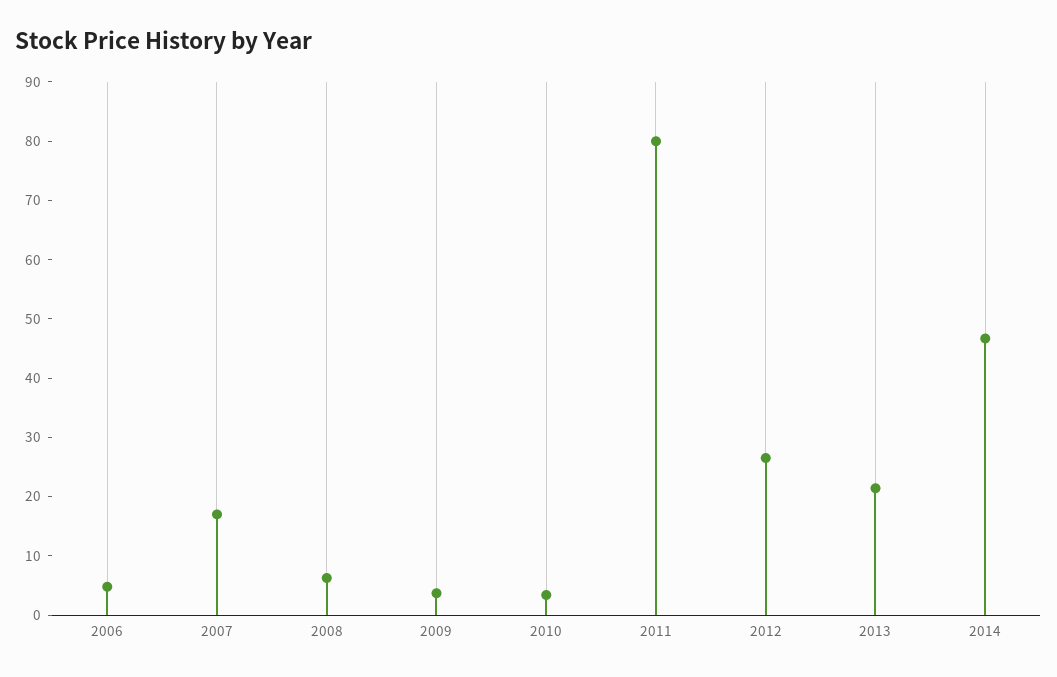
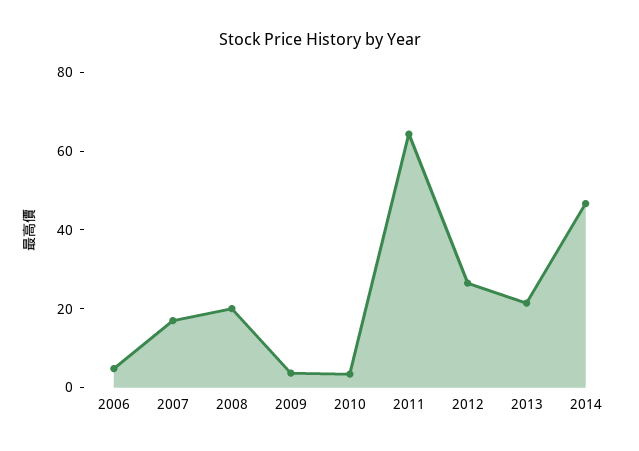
2008: 6 -> 20
2011: 80 -> 65

